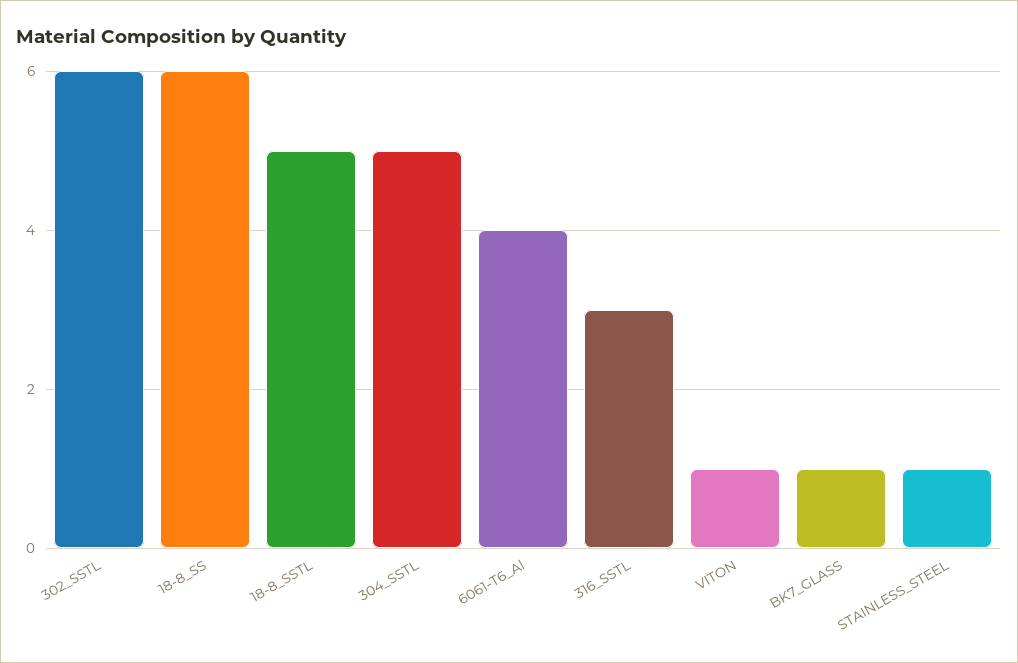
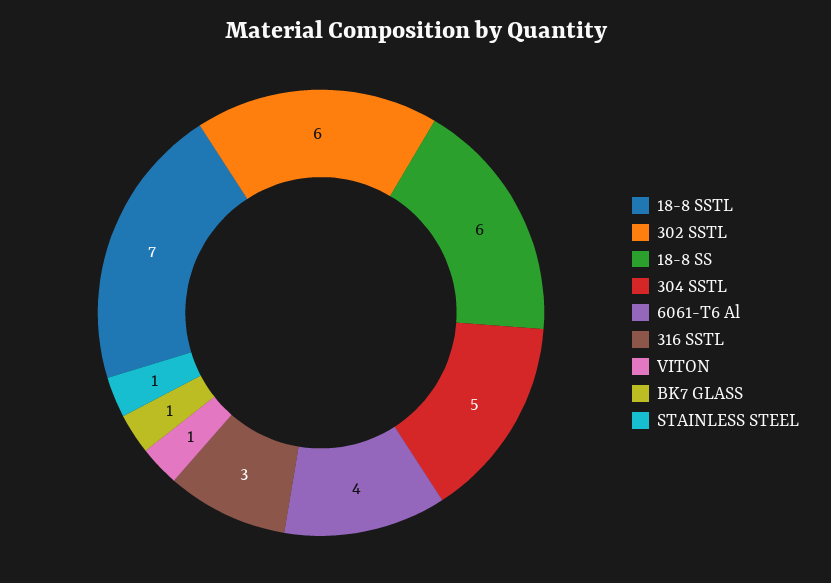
18-8_SSTL: 5 -> 7

